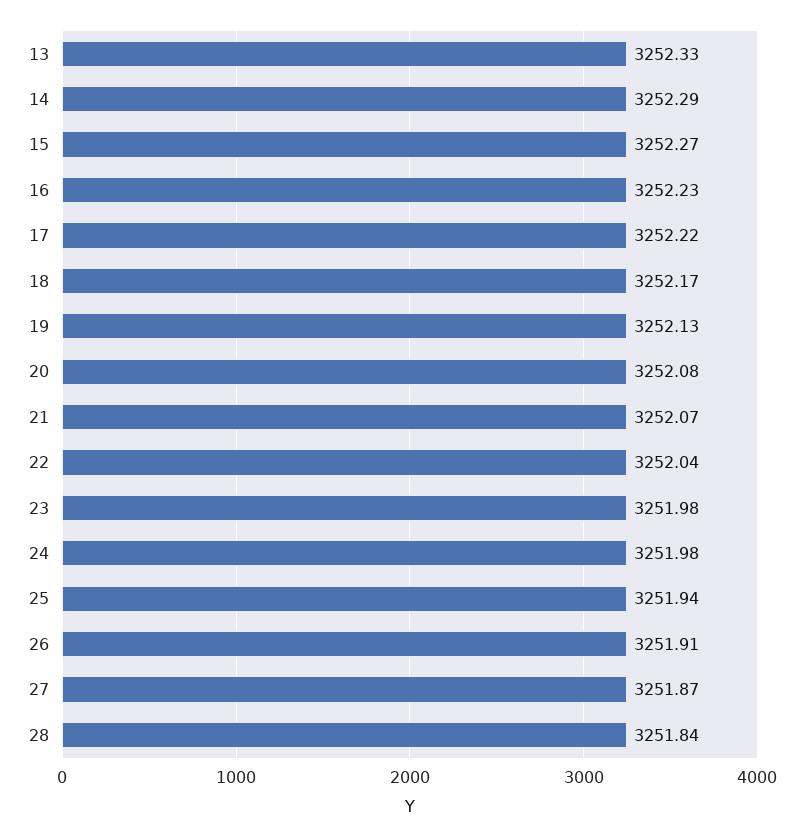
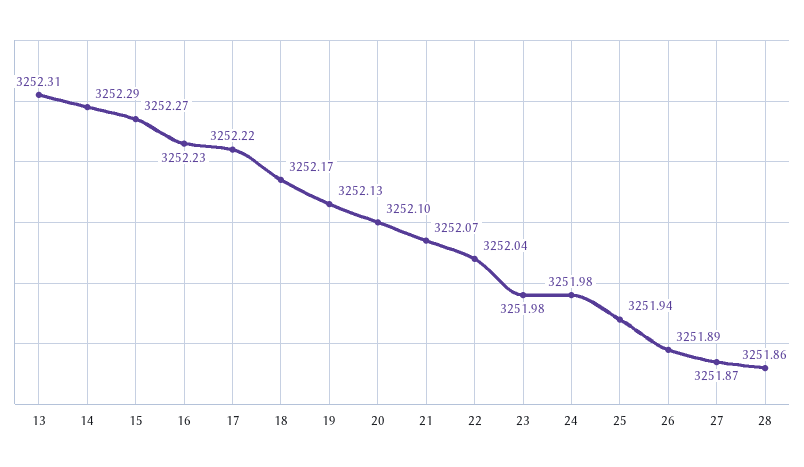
13: 3252.33 -> 3252.31
20: 3252.08 -> 3252.1
26: 3251.91 -> 3251.89
28: 3251.84 -> 3251.86

